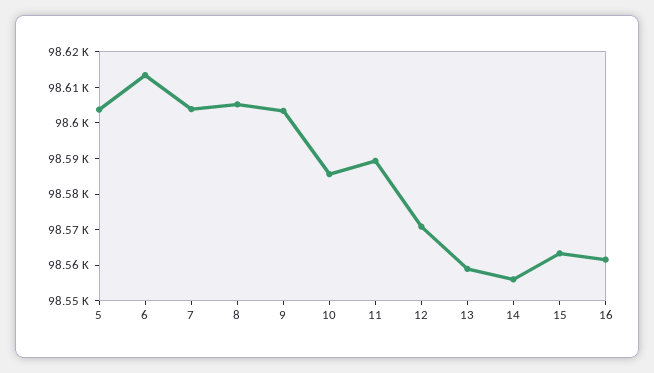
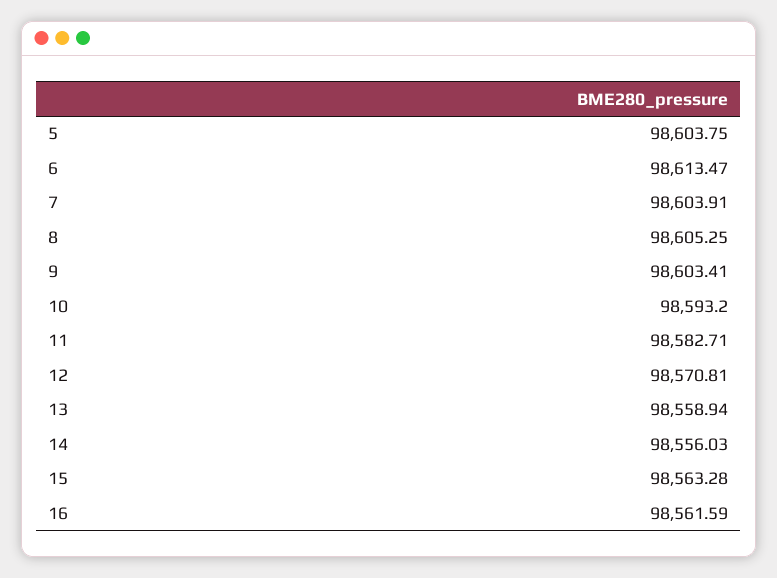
10: 98585 -> 98593.2
11: 98590 -> 98582.71

